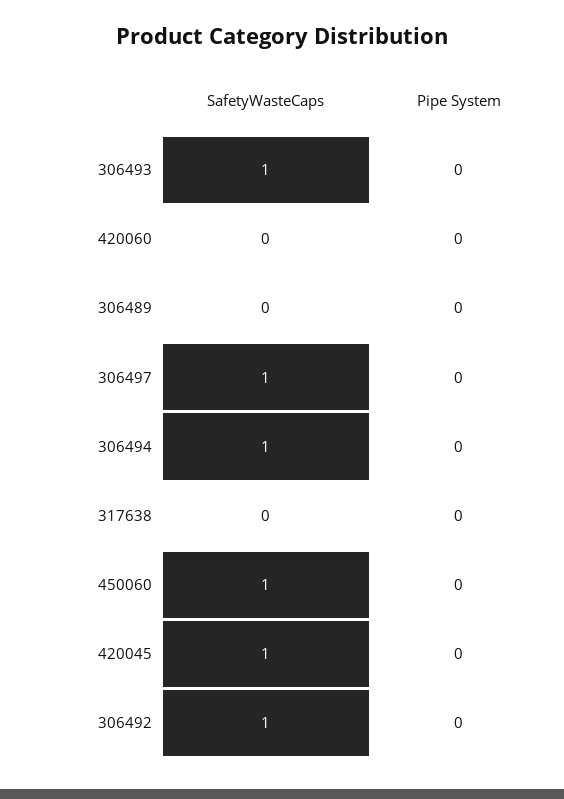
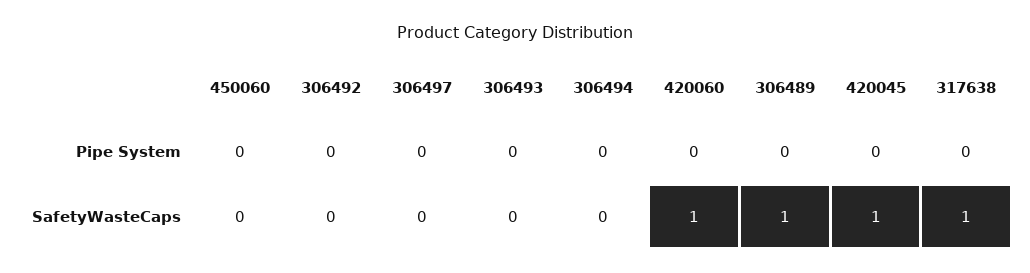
SafetyWasteCaps, 306493: 1 -> 0
SafetyWasteCaps, 420060: 0 -> 1
SafetyWasteCaps, 306489: 0 -> 1
SafetyWasteCaps, 306497: 1 -> 0
SafetyWasteCaps, 306494: 1 -> 0
SafetyWasteCaps, 317638: 0 -> 1
SafetyWasteCaps, 450060: 1 -> 0
SafetyWasteCaps, 306492: 1 -> 0

